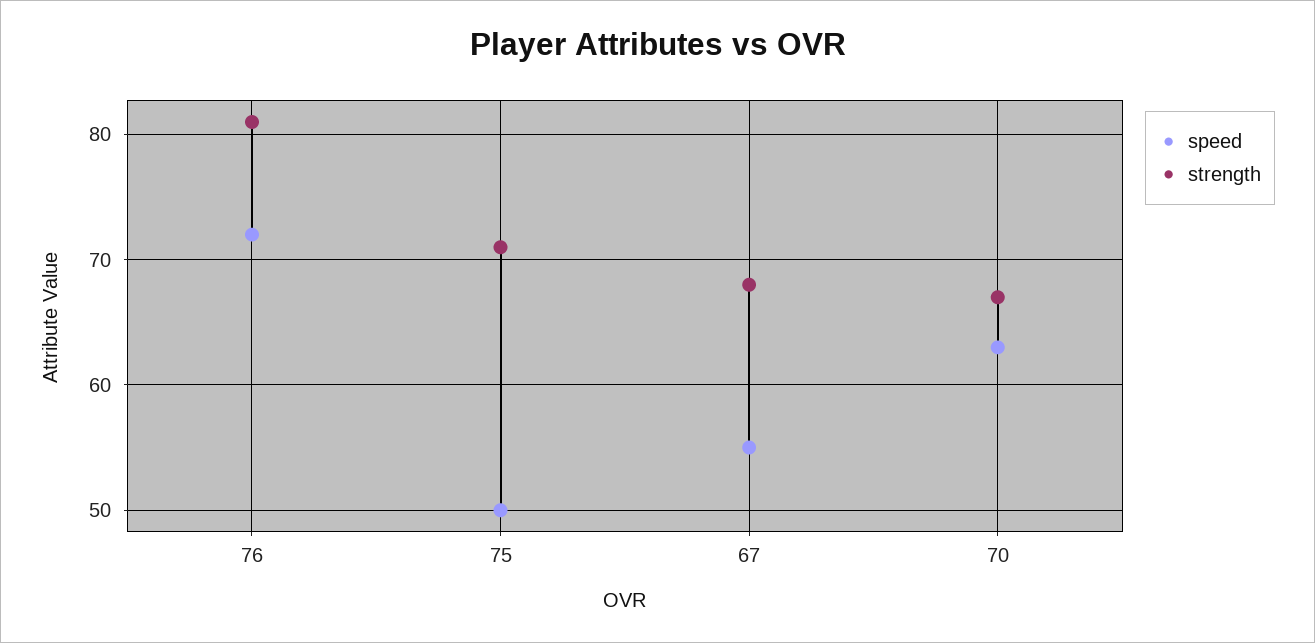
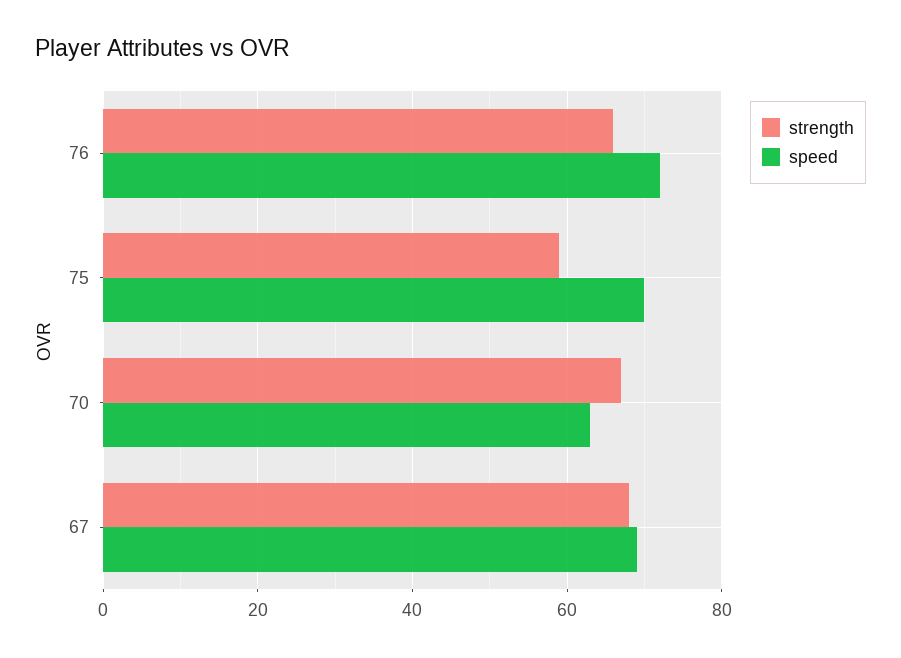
strength, 76: 81 -> 65
speed, 75: 50 -> 70
strength, 75: 71 -> 60
speed, 67: 55 -> 70

